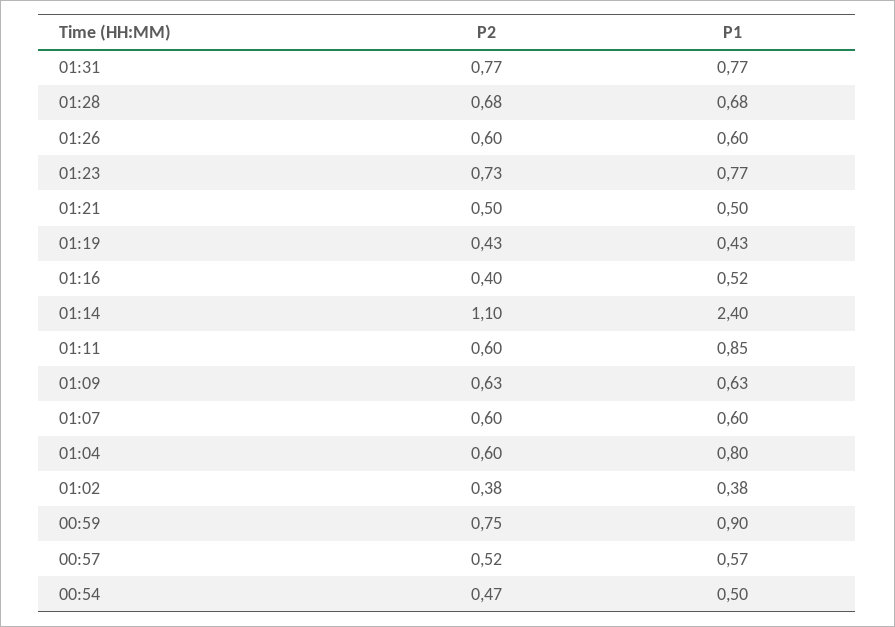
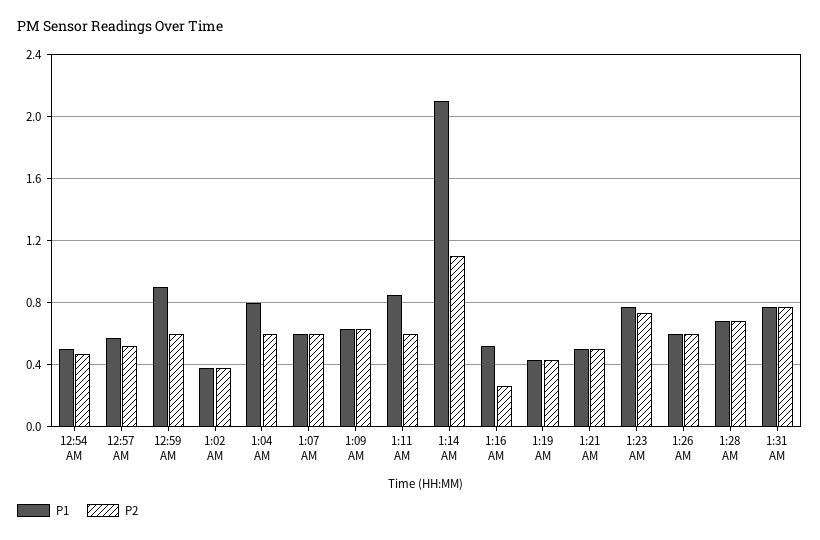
P2, 01:16: 0.4 -> 0.25
P1, 01:14: 2.4 -> 2.1
P2, 00:59: 0.75 -> 0.6

